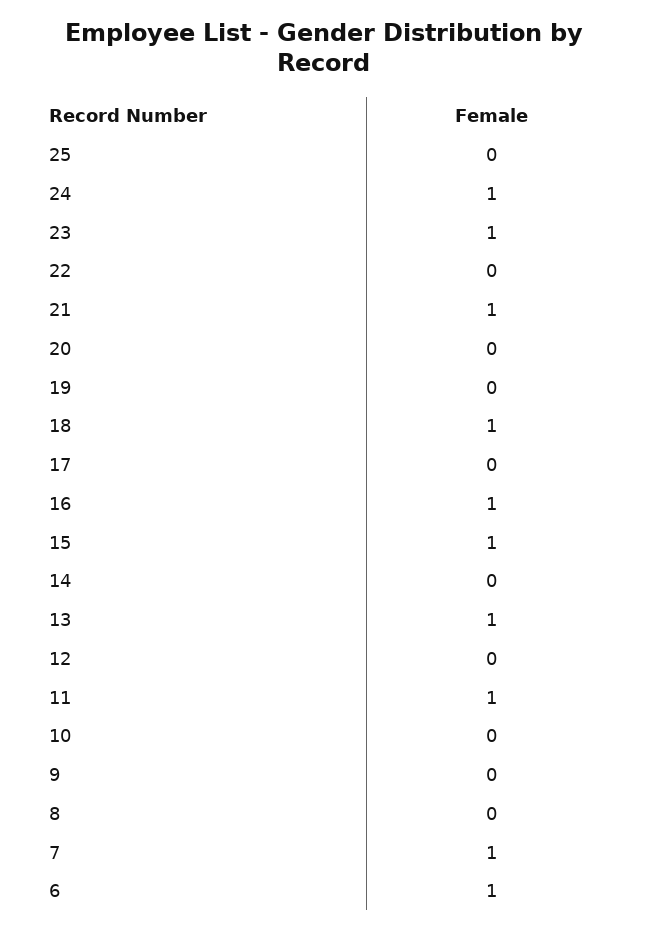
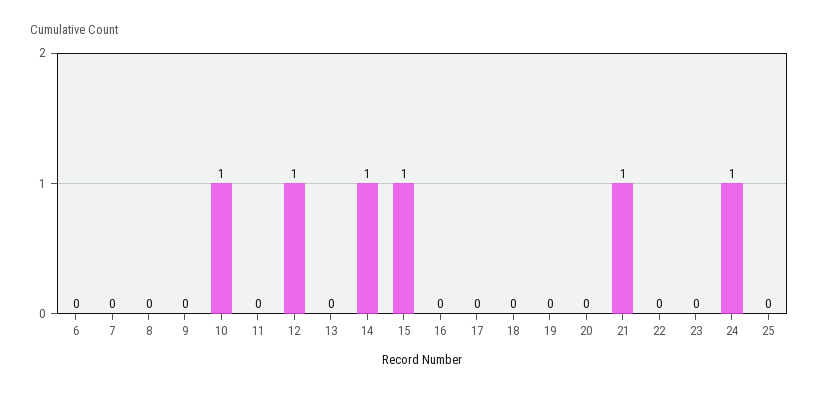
23: 1 -> 0
18: 1 -> 0
16: 1 -> 0
14: 0 -> 1
13: 1 -> 0
12: 0 -> 1
11: 1 -> 0
10: 0 -> 1
7: 1 -> 0
6: 1 -> 0

